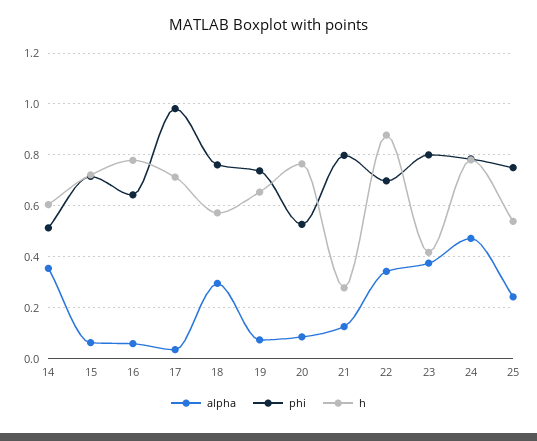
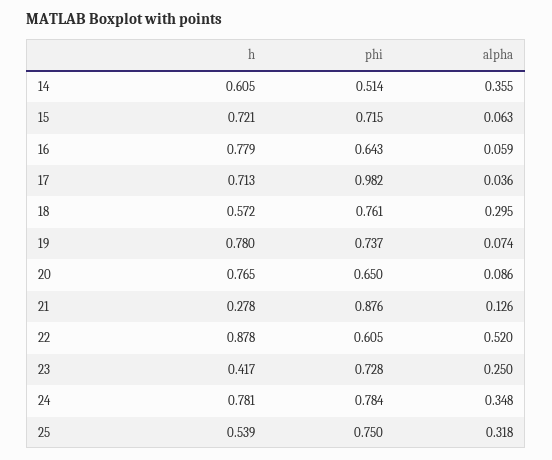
h, 19: 0.65 -> 0.78
phi, 20: 0.525 -> 0.65
phi, 21: 0.8 -> 0.876
alpha, 22: 0.35 -> 0.52
phi, 22: 0.7 -> 0.605
alpha, 23: 0.375 -> 0.25
phi, 23: 0.8 -> 0.728
alpha, 24: 0.475 -> 0.348
alpha, 25: 0.25 -> 0.318

